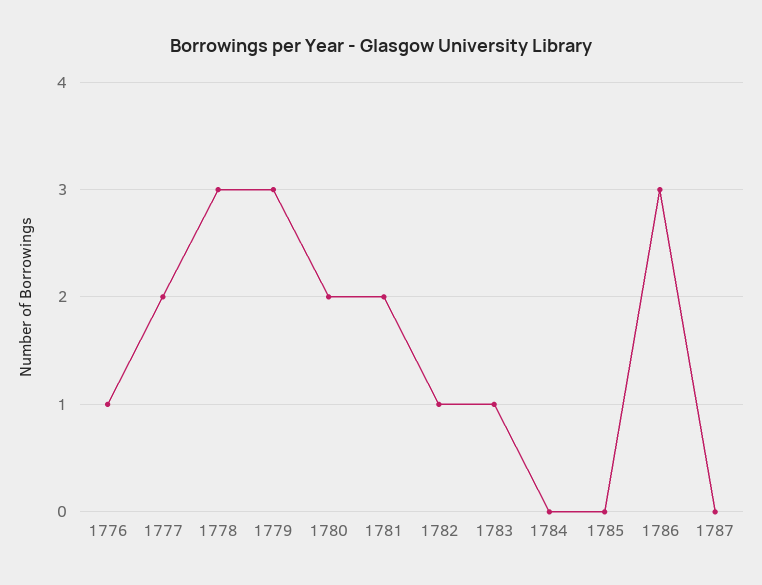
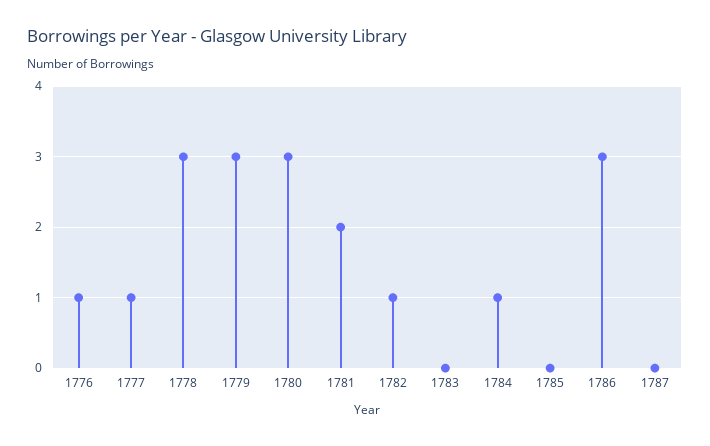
1777: 2 -> 1
1780: 2 -> 3
1783: 1 -> 0
1784: 0 -> 1

